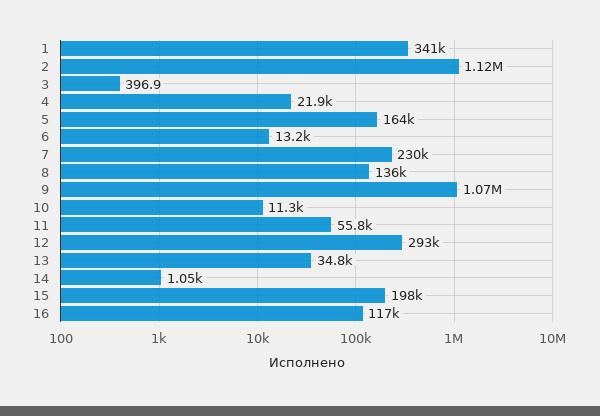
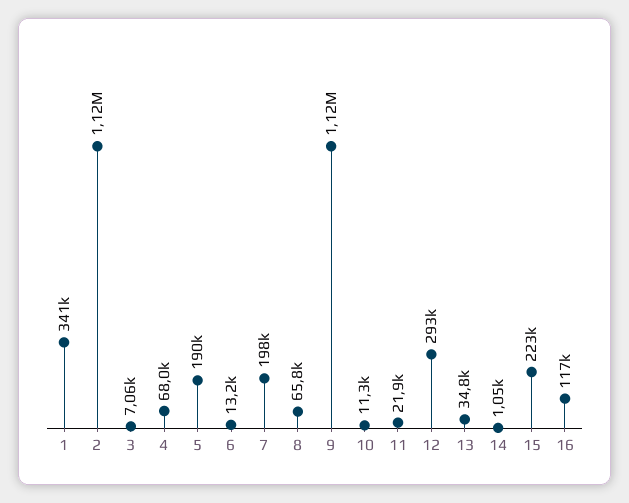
3: 396.9 -> 7060
4: 21900 -> 68000
5: 164000 -> 190000
7: 230000 -> 198000
8: 136000 -> 65800
9: 1070000 -> 1120000
11: 55800 -> 21900
15: 198000 -> 223000

